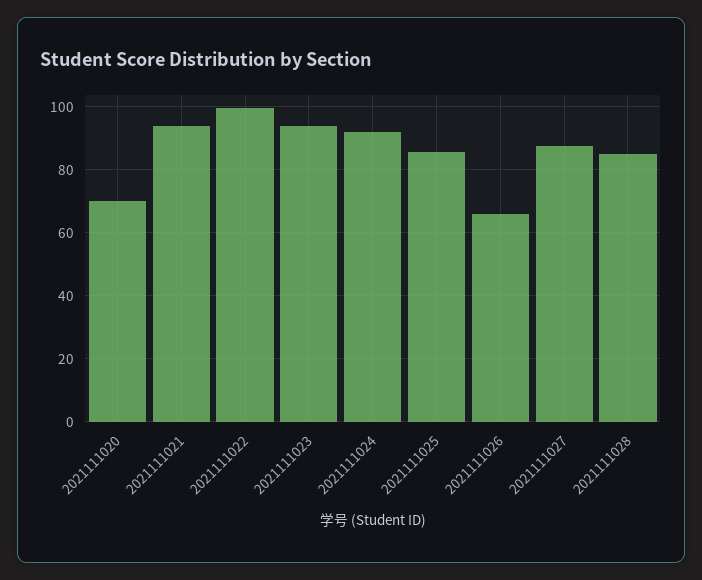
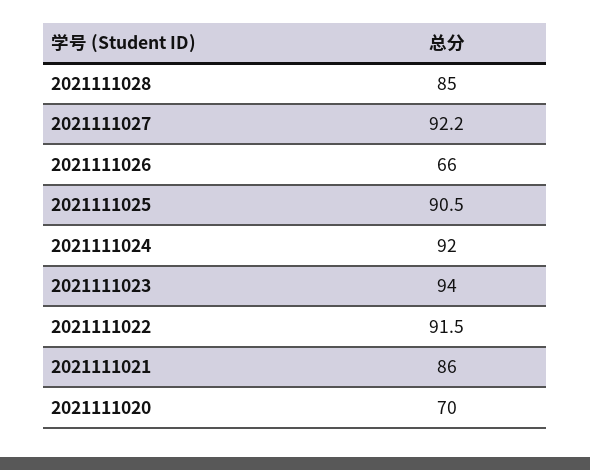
2021111021: 94 -> 86
2021111022: 100 -> 91.5
2021111025: 86 -> 90.5
2021111027: 88 -> 92.2

